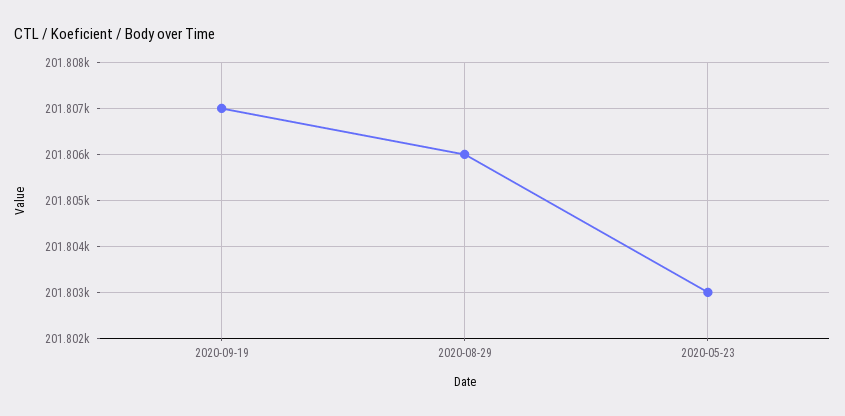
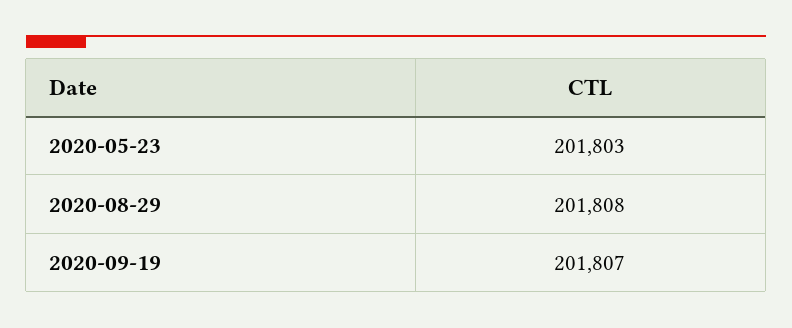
2020-08-29: 201806 -> 201808

